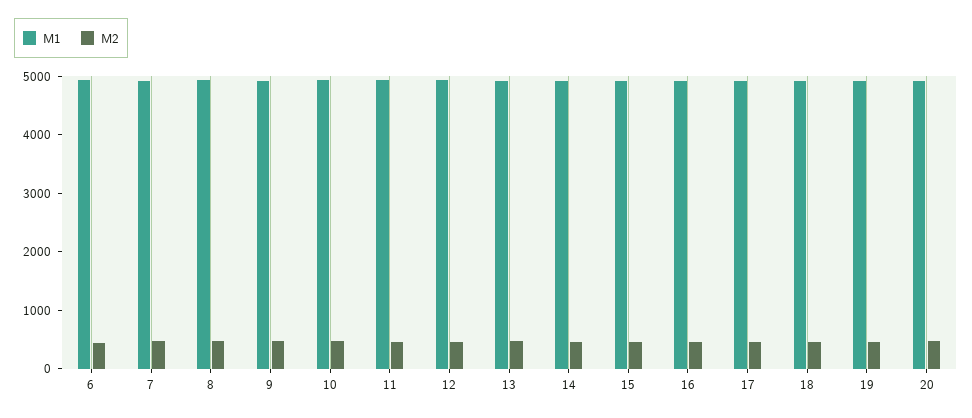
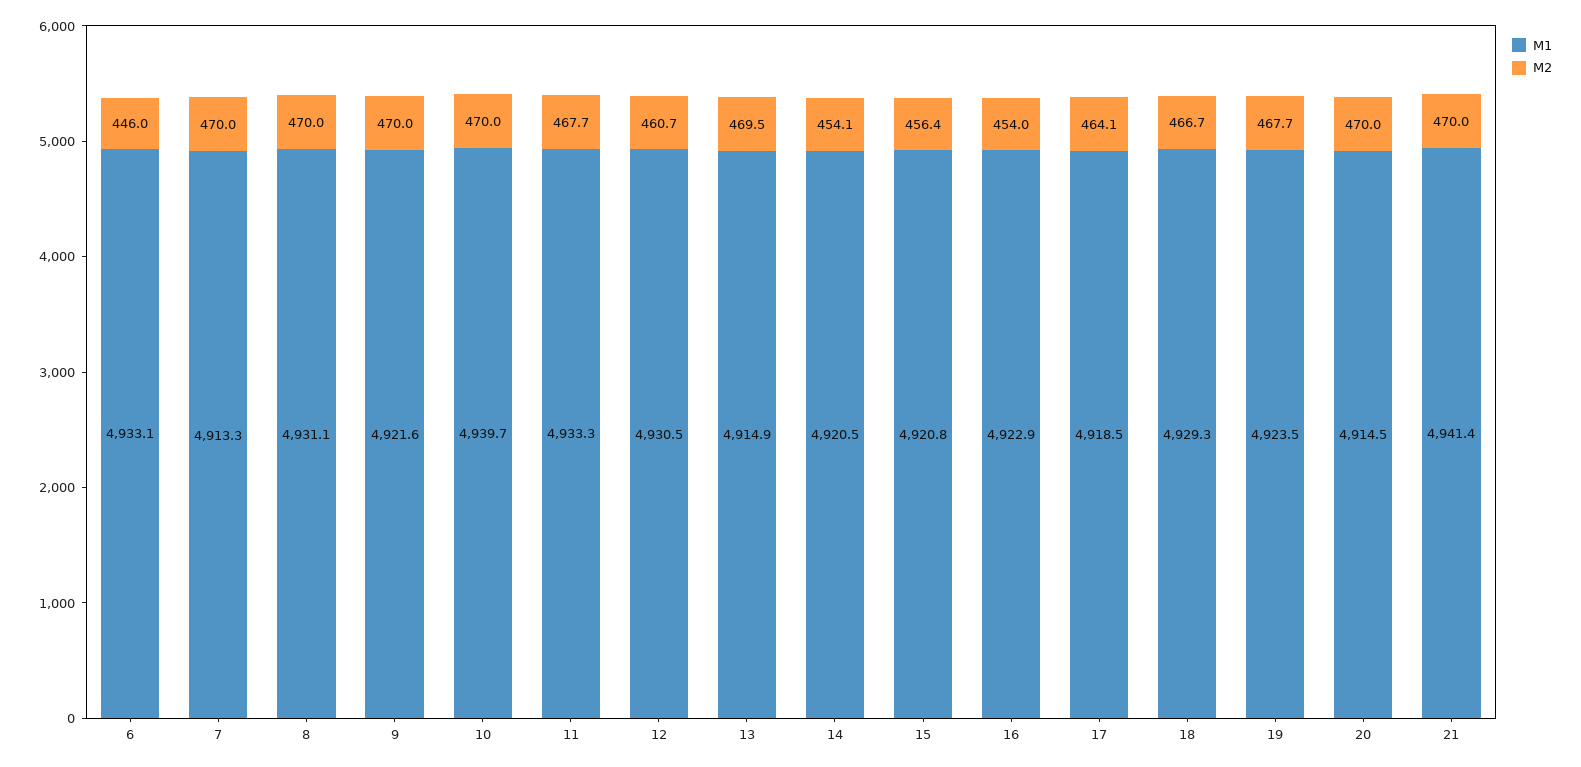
M1, 21: none -> 4941.4
M2, 21: none -> 470

